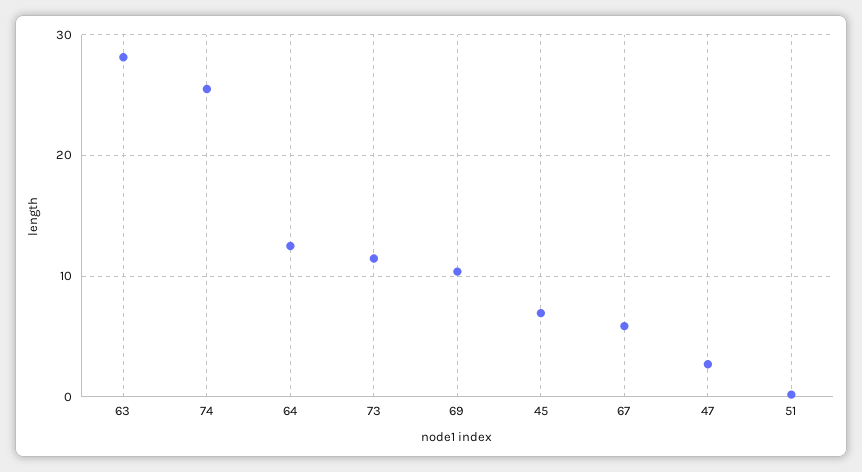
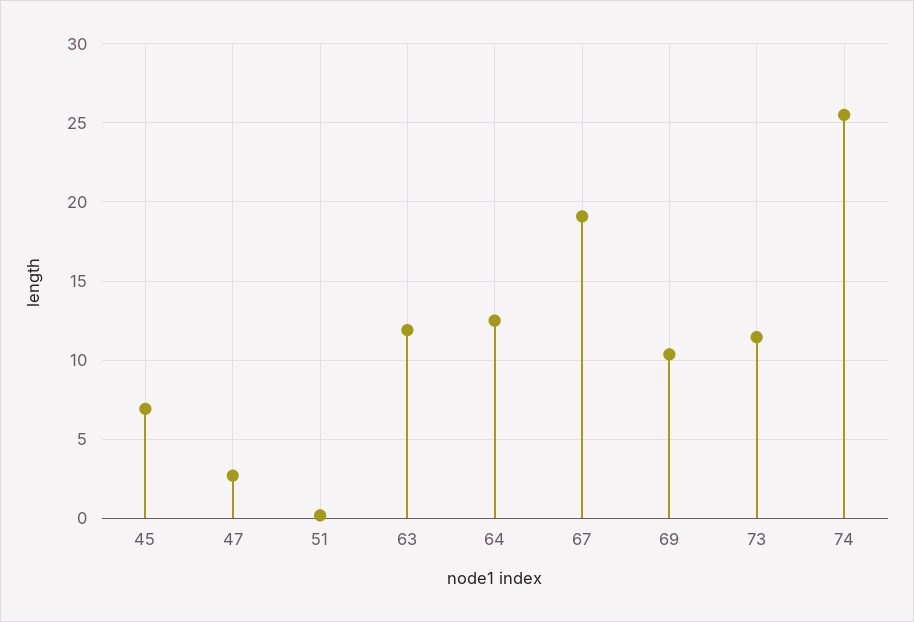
63: 28 -> 12
67: 6 -> 19

